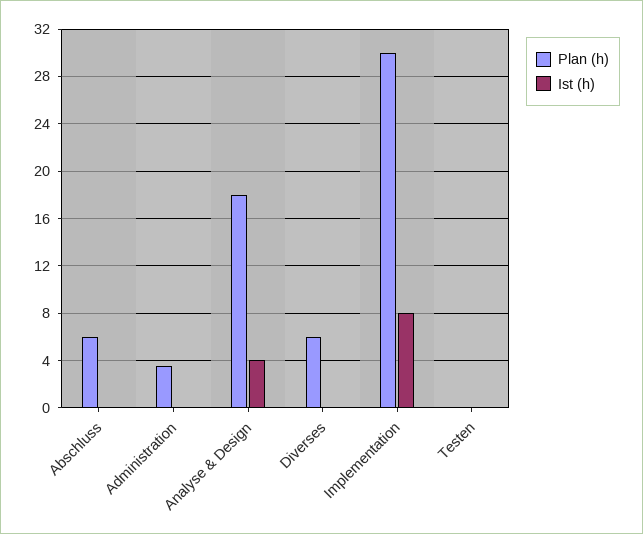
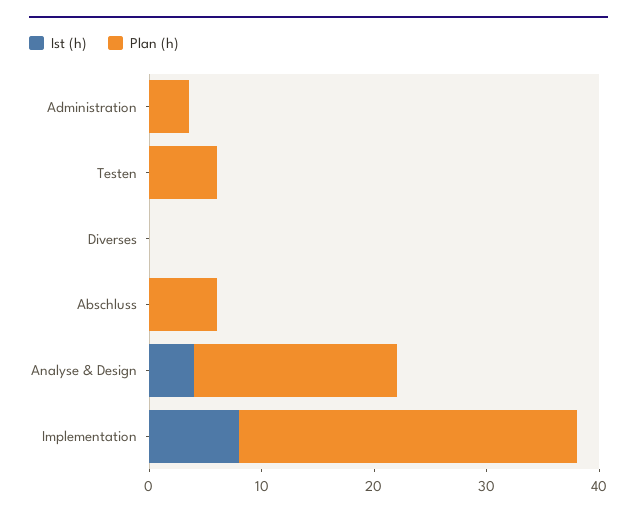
Plan (h), Diverses: 6 -> 0
Plan (h), Testen: 0 -> 6

